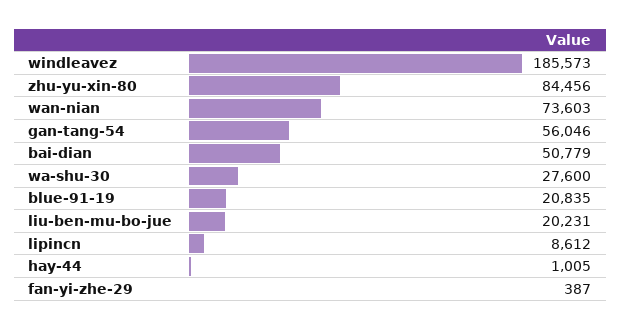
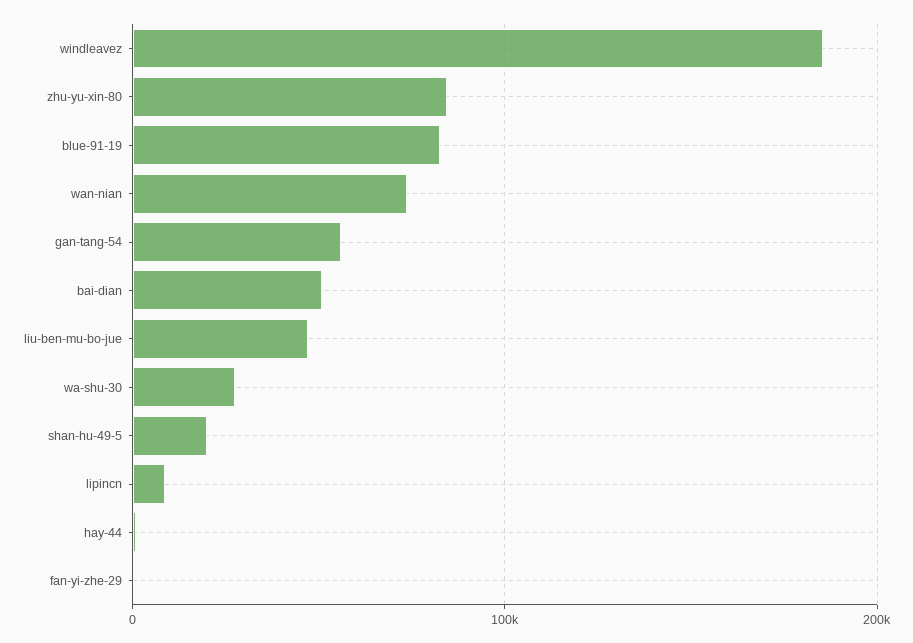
blue-91-19: 20835 -> 80000
liu-ben-mu-bo-jue: 20231 -> 50000
shan-hu-49-5: none -> 20000

